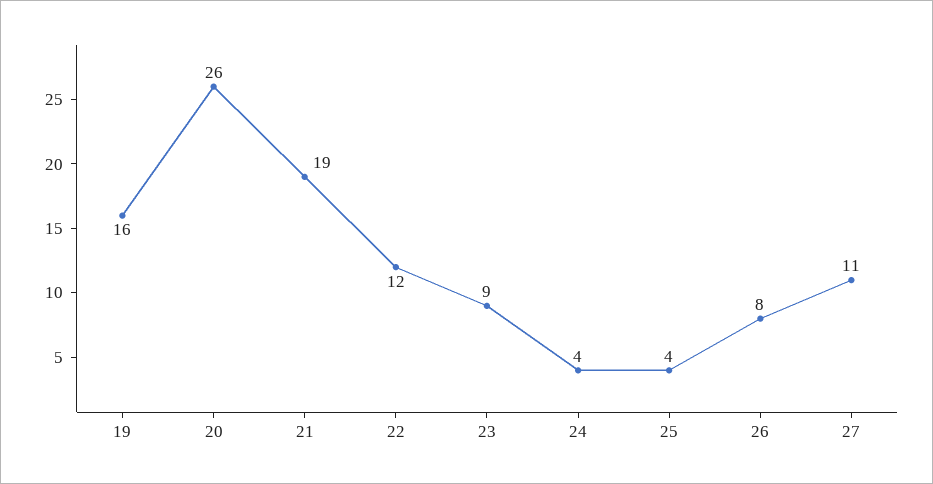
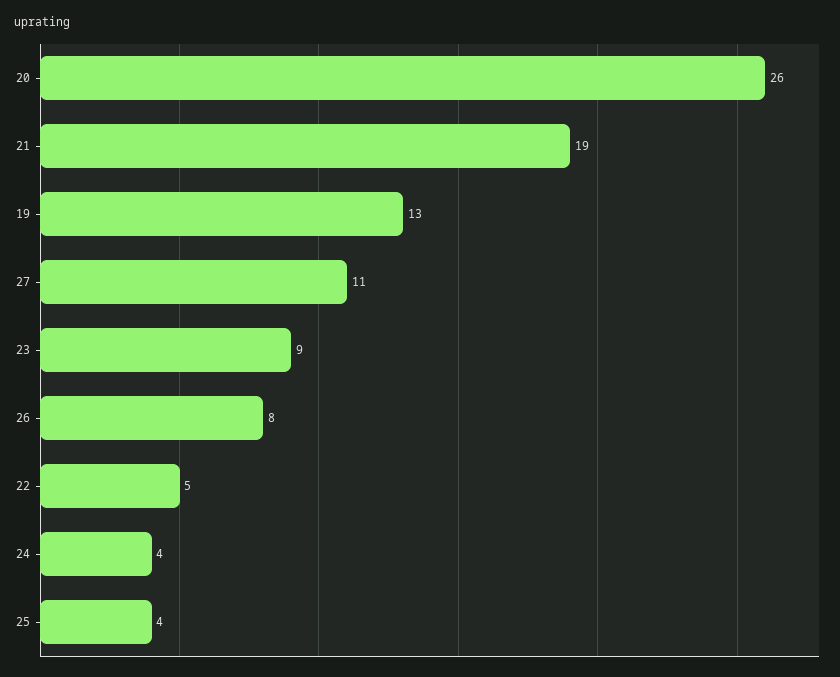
19: 16 -> 13
22: 12 -> 5

